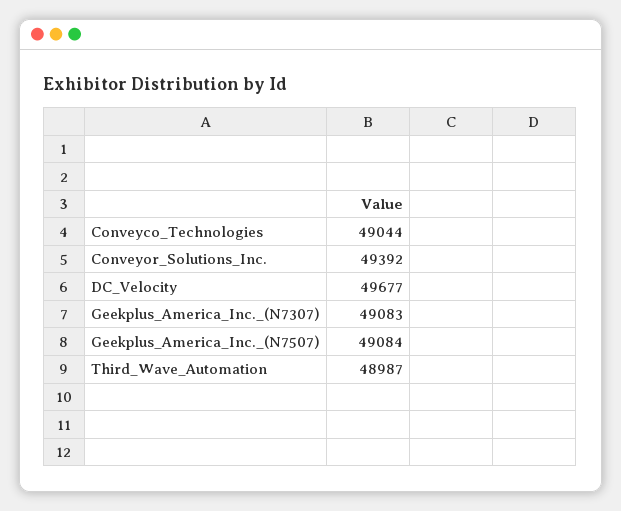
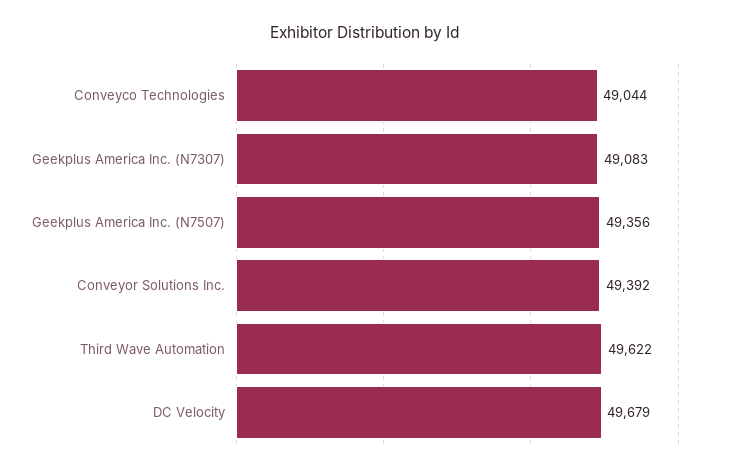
DC_Velocity: 49677 -> 49679
Geekplus_America_Inc._(N7507): 49084 -> 49356
Third_Wave_Automation: 48987 -> 49622

